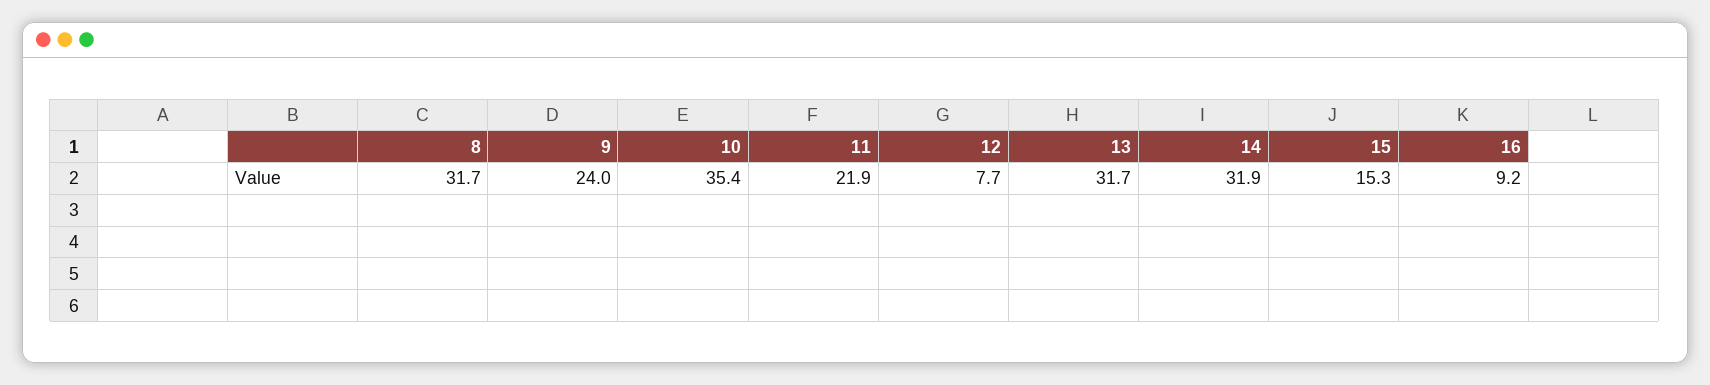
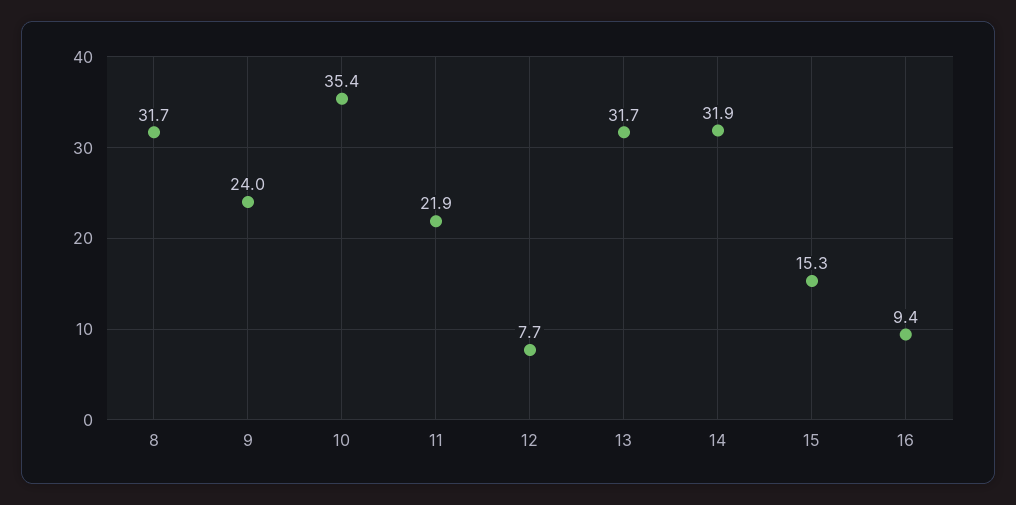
16: 9.2 -> 9.4

